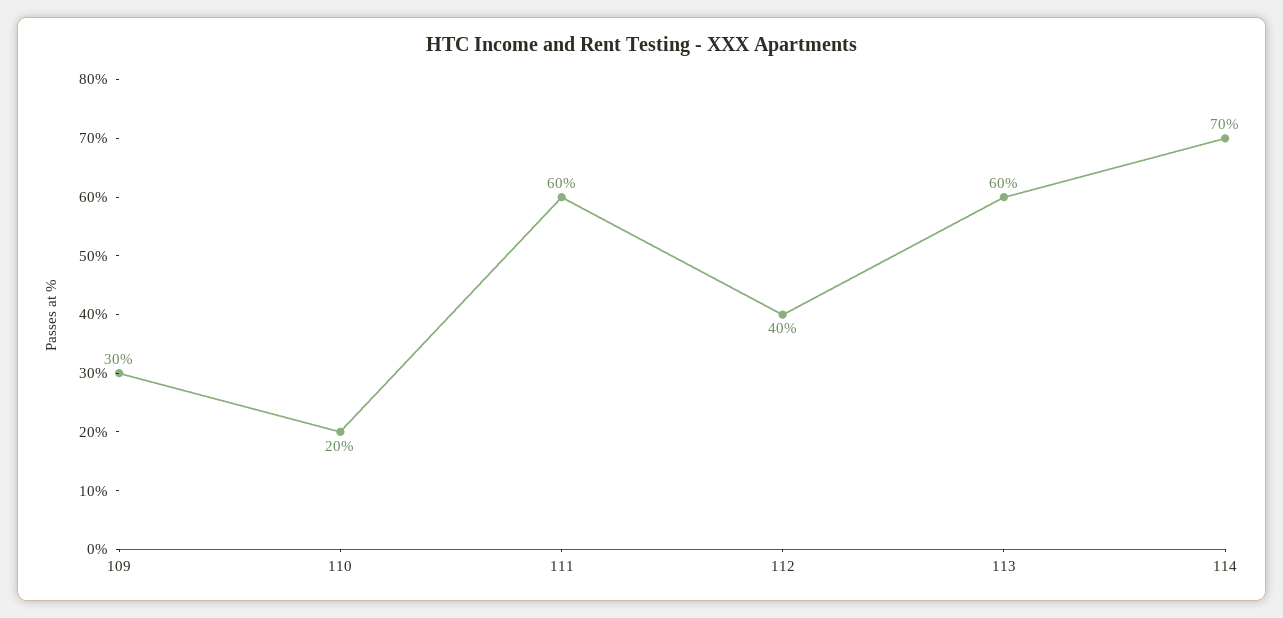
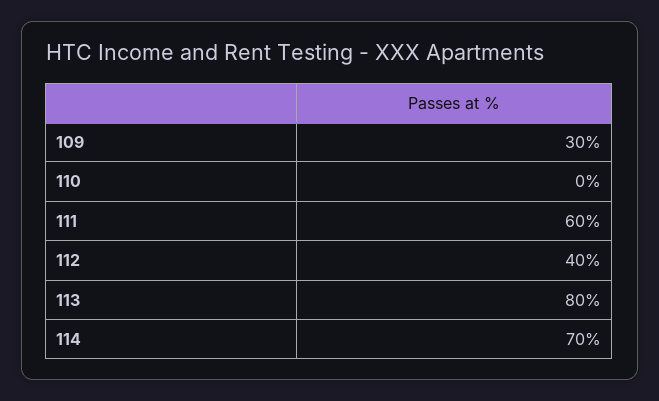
110: 20 -> 0
113: 60 -> 80

